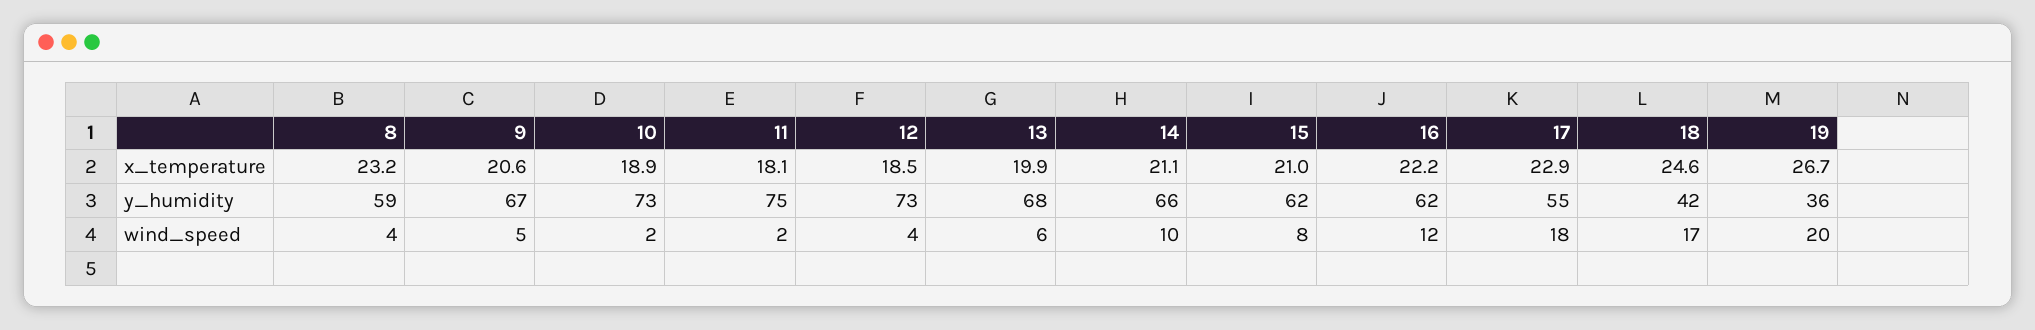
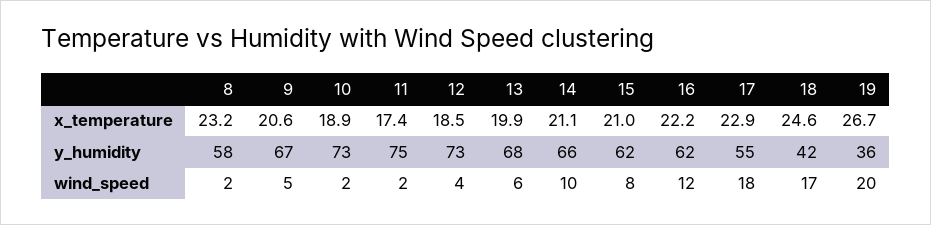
11, x_temperature: 18.1 -> 17.4
8, y_humidity: 59 -> 58
8, wind_speed: 4 -> 2

